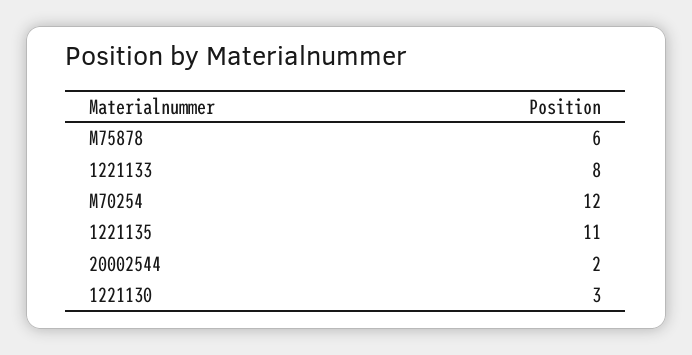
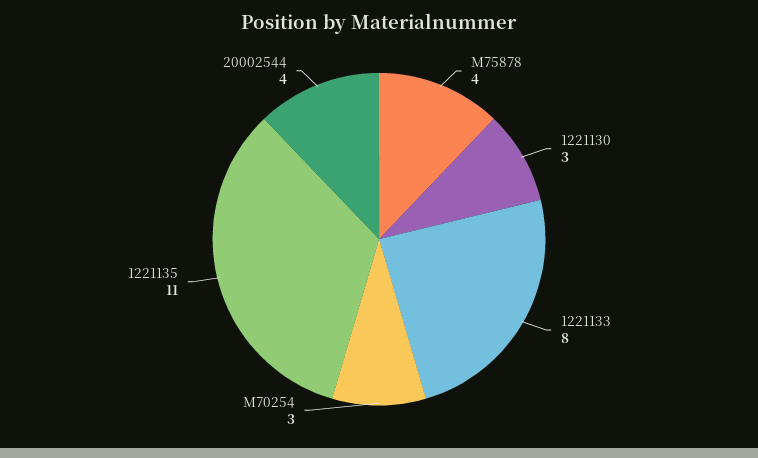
M75878: 6 -> 4
M70254: 12 -> 3
20002544: 2 -> 4

